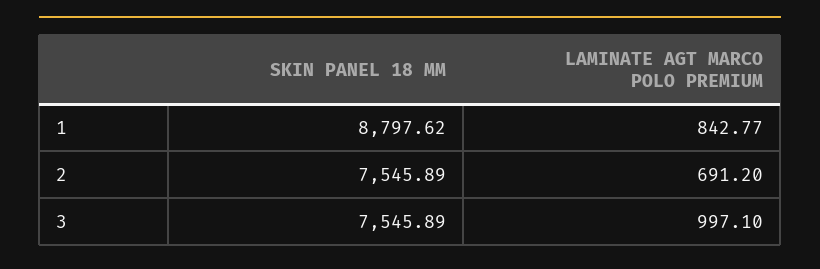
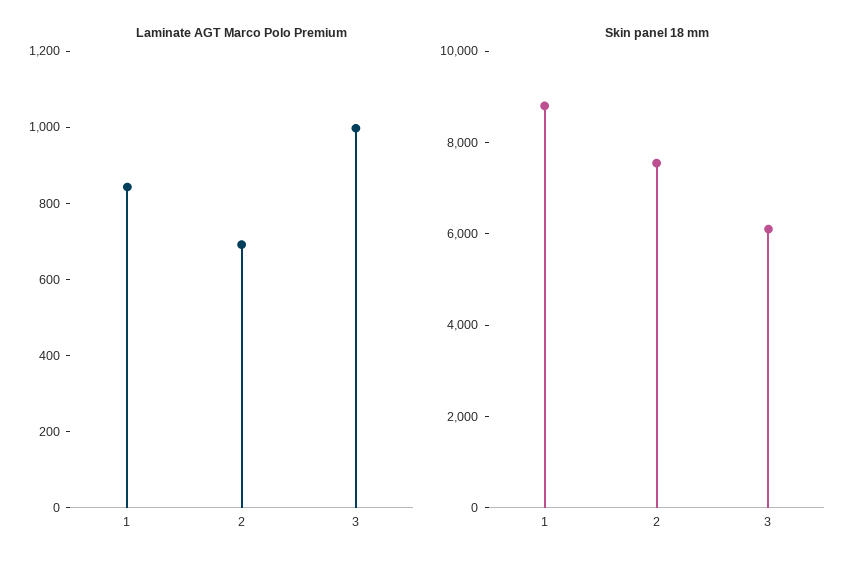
SKIN PANEL 18 MM, 3: 7545.89 -> 6000

